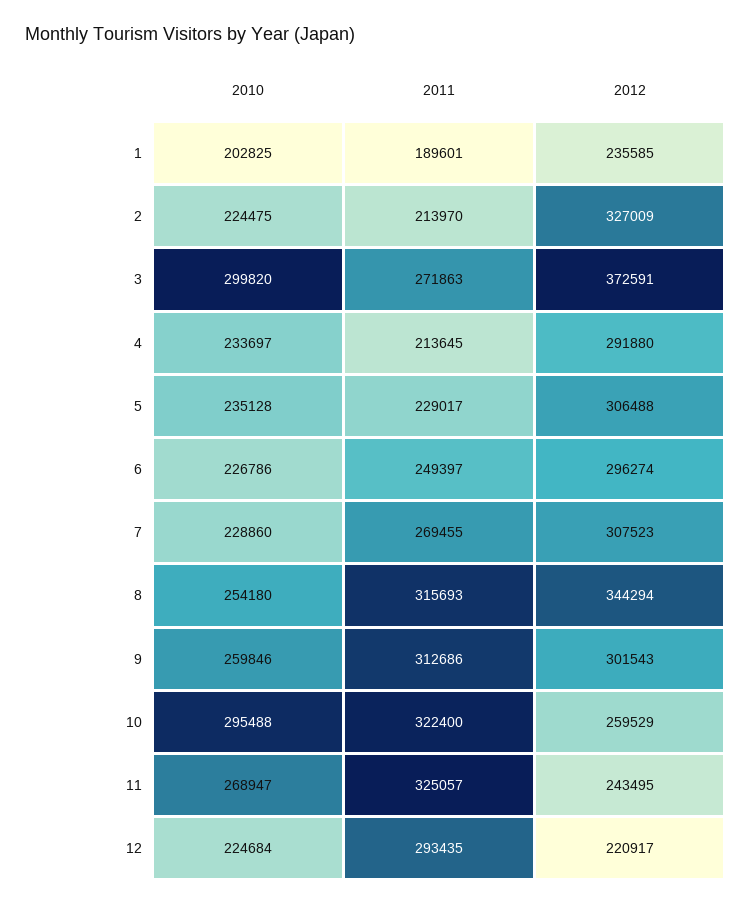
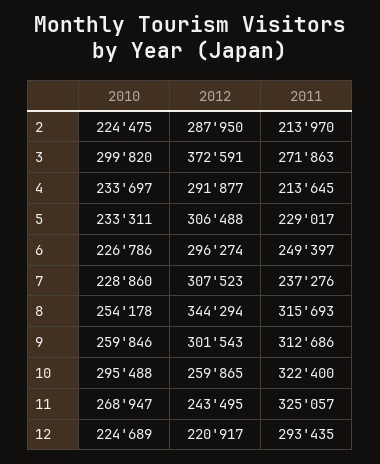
2010, 1: 202825 -> none
2011, 1: 189601 -> none
2012, 1: 235585 -> none
2012, 2: 327009 -> 287950
2012, 4: 291880 -> 291877
2010, 5: 235128 -> 233311
2011, 7: 269455 -> 237276
2010, 8: 254180 -> 254178
2012, 10: 259529 -> 259865
2010, 12: 224684 -> 224689

